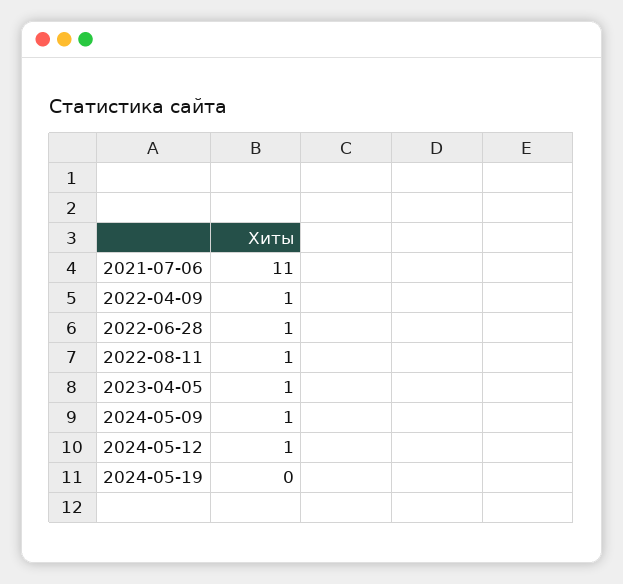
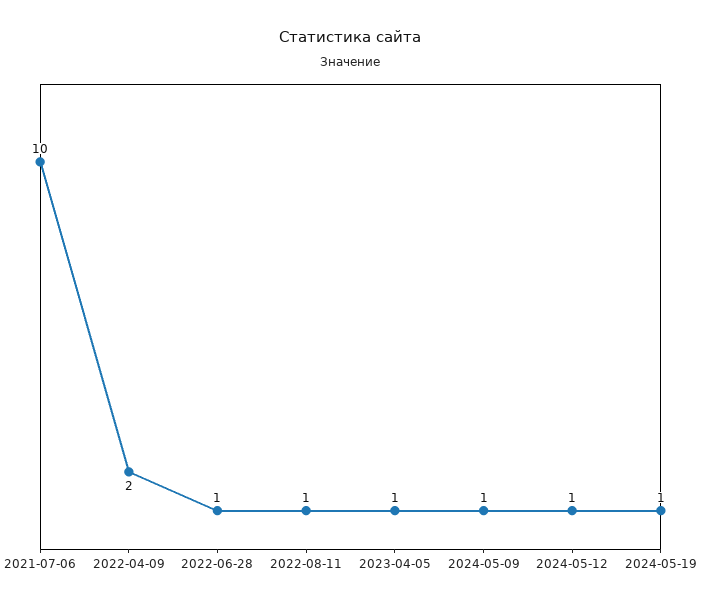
2021-07-06: 11 -> 10
2022-04-09: 1 -> 2
2024-05-19: 0 -> 1

